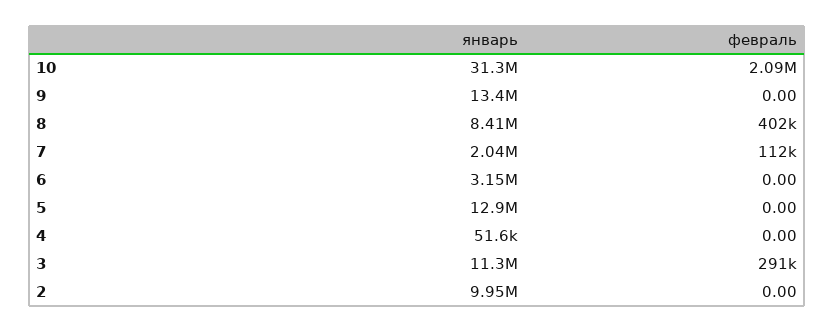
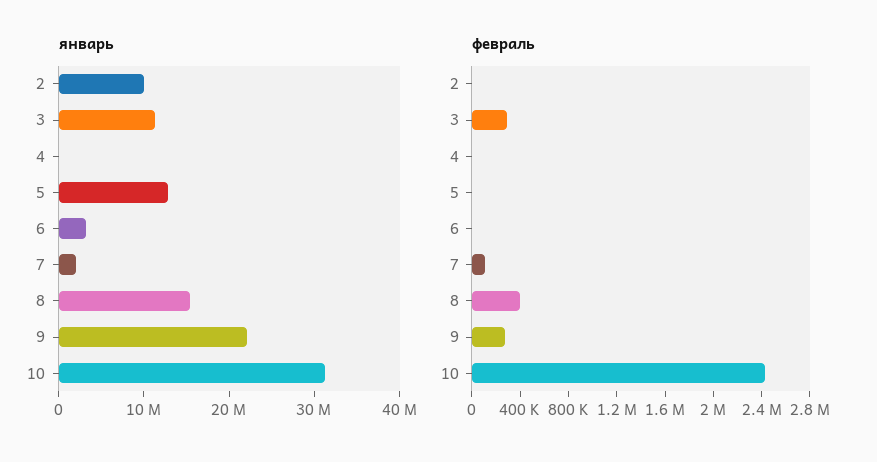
февраль, 10: 2090000 -> 2400000
январь, 9: 13400000 -> 22000000
февраль, 9: 0 -> 300000
январь, 8: 8410000 -> 16000000

